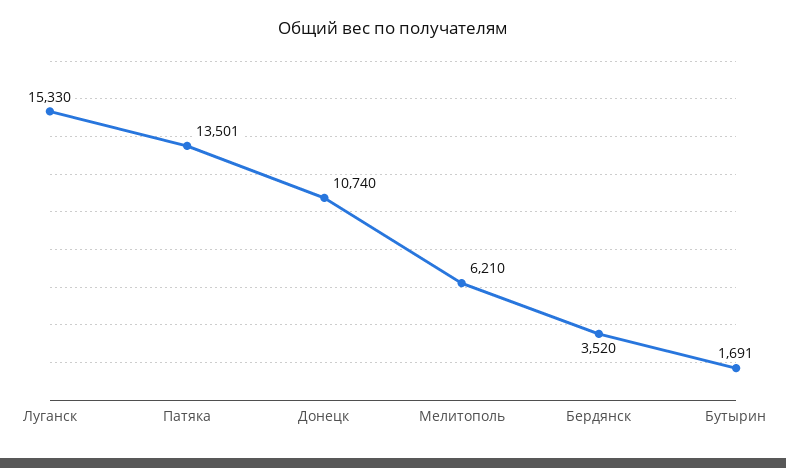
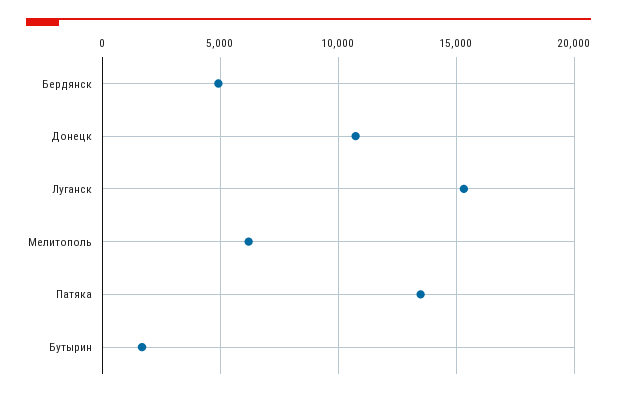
Бердянск: 3520 -> 5000

